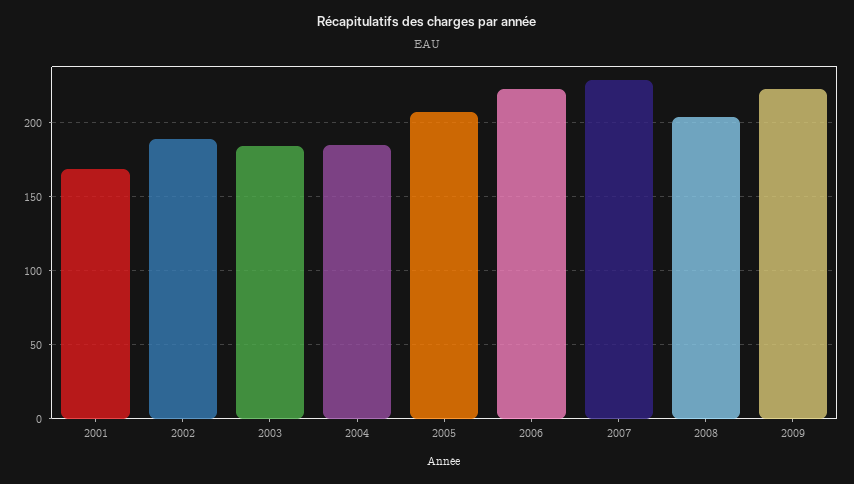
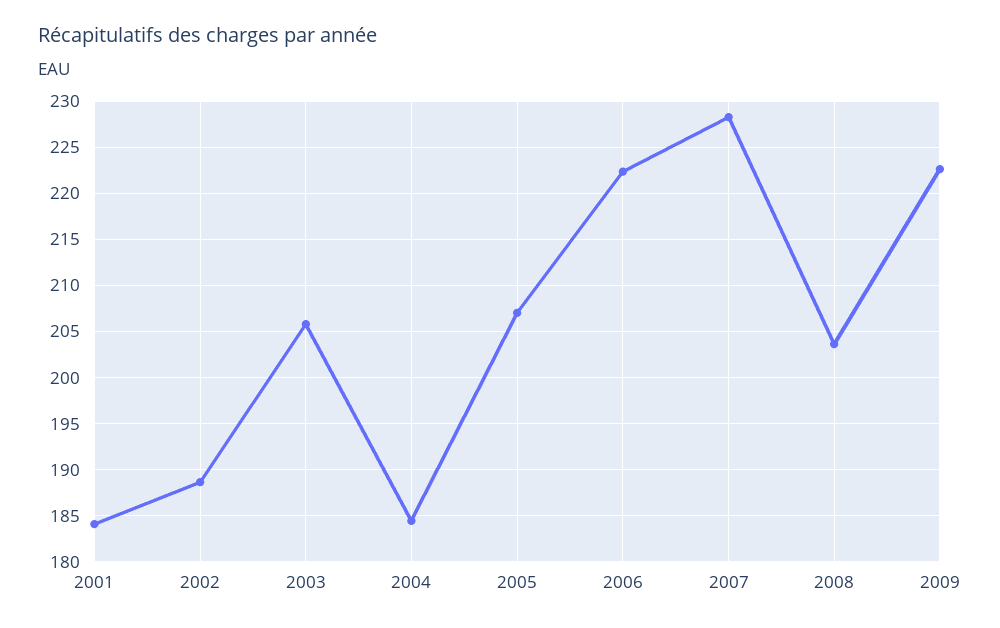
2001: 170 -> 184
2003: 185 -> 206

